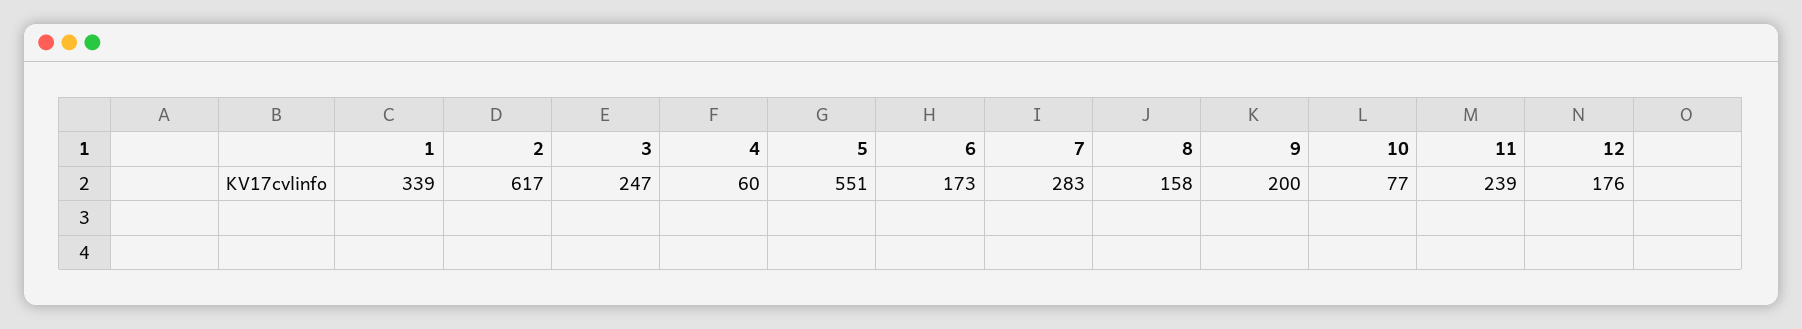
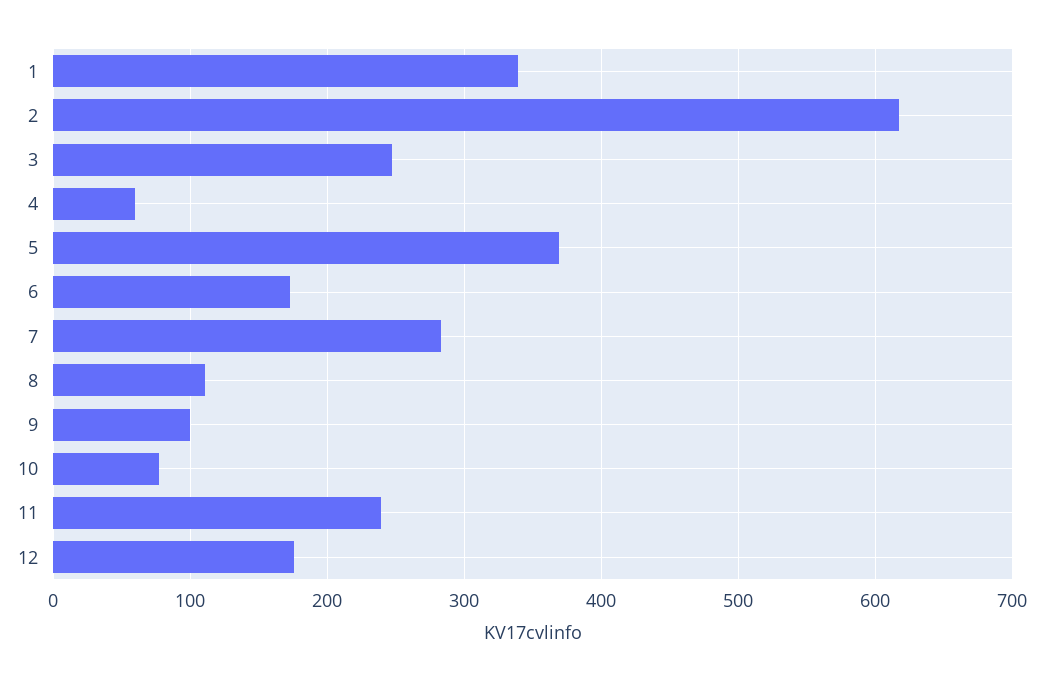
5: 551 -> 370
8: 158 -> 110
9: 200 -> 100

